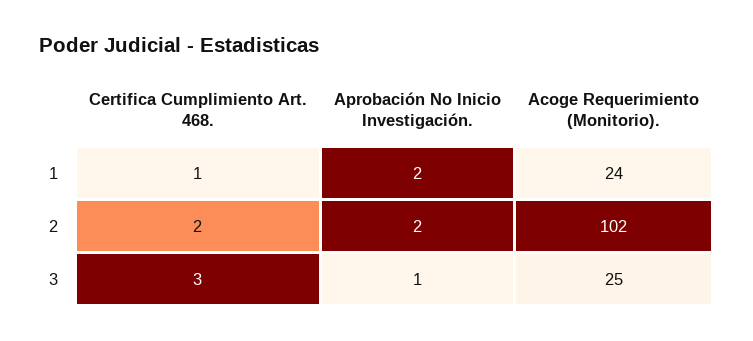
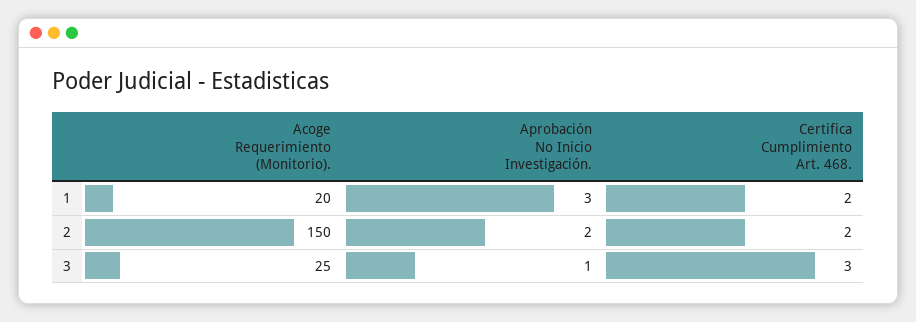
Certifica Cumplimiento Art. 468., 1: 1 -> 2
Aprobación No Inicio Investigación., 1: 2 -> 3
Acoge Requerimiento (Monitorio)., 1: 24 -> 20
Acoge Requerimiento (Monitorio)., 2: 102 -> 150

